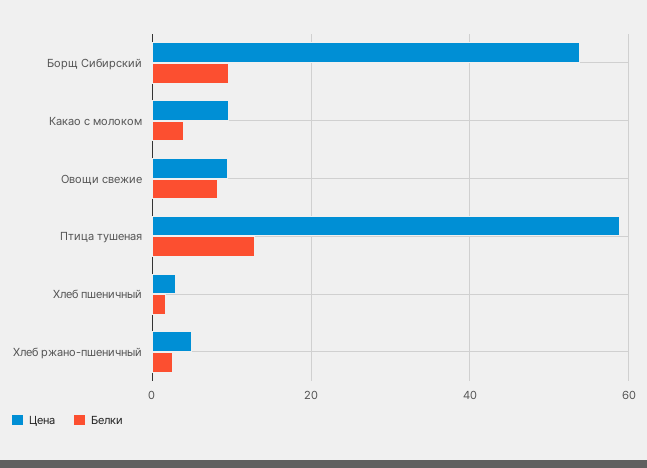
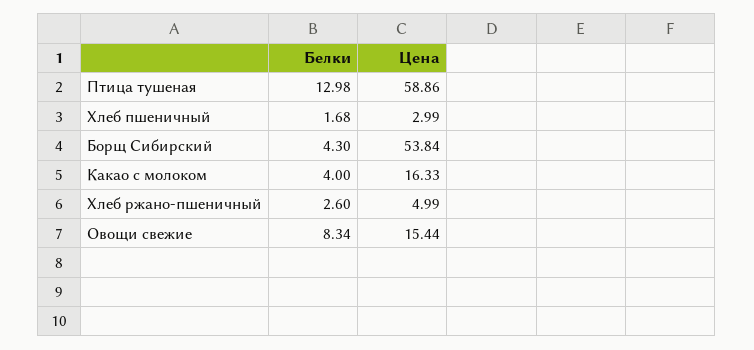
Белки, Борщ Сибирский: 10 -> 4.3
Цена, Какао с молоком: 10 -> 16.33
Цена, Овощи свежие: 10 -> 15.44

